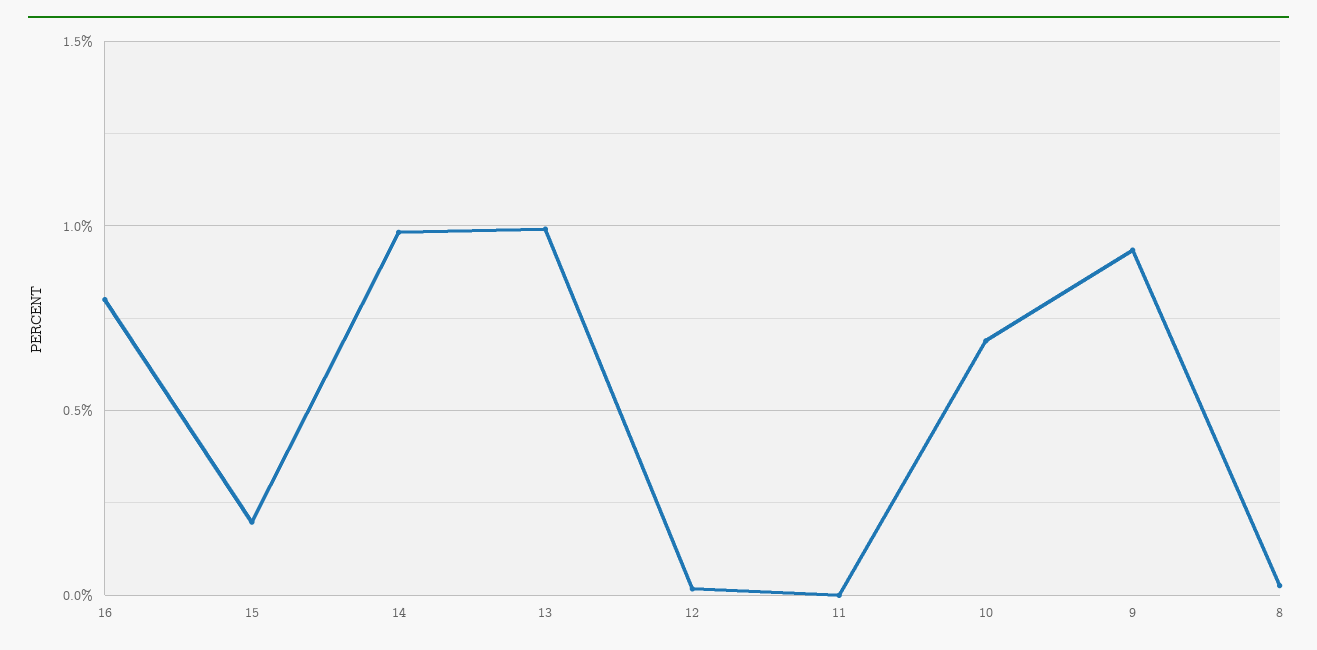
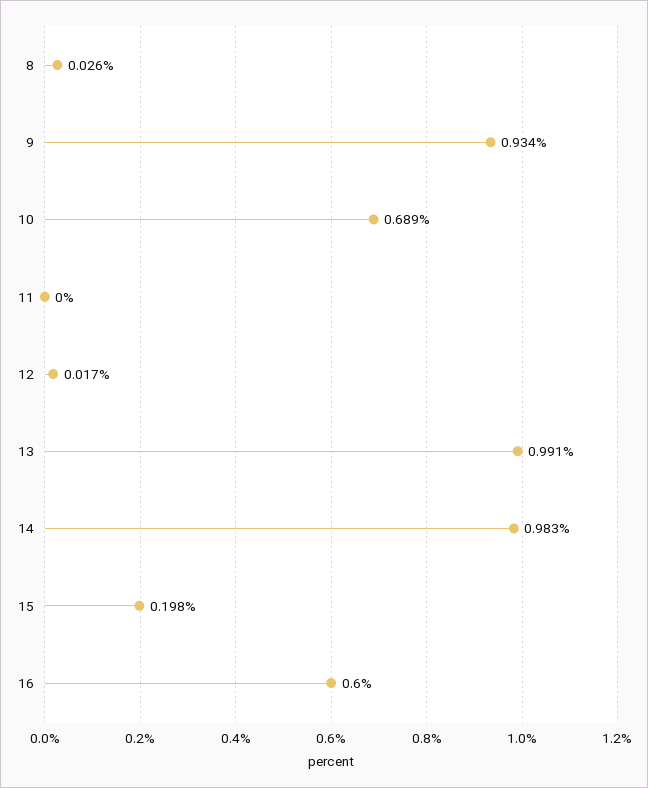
16: 0.8 -> 0.6

